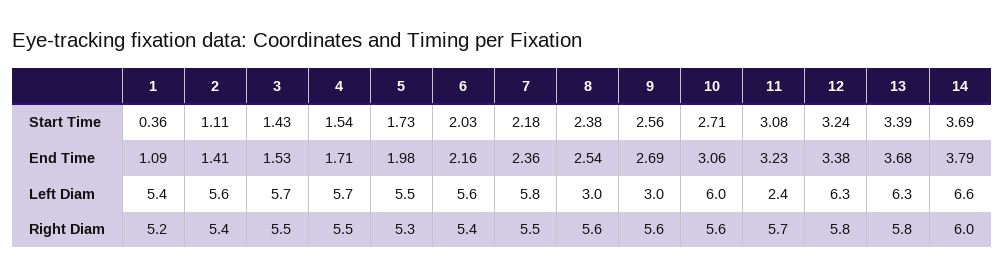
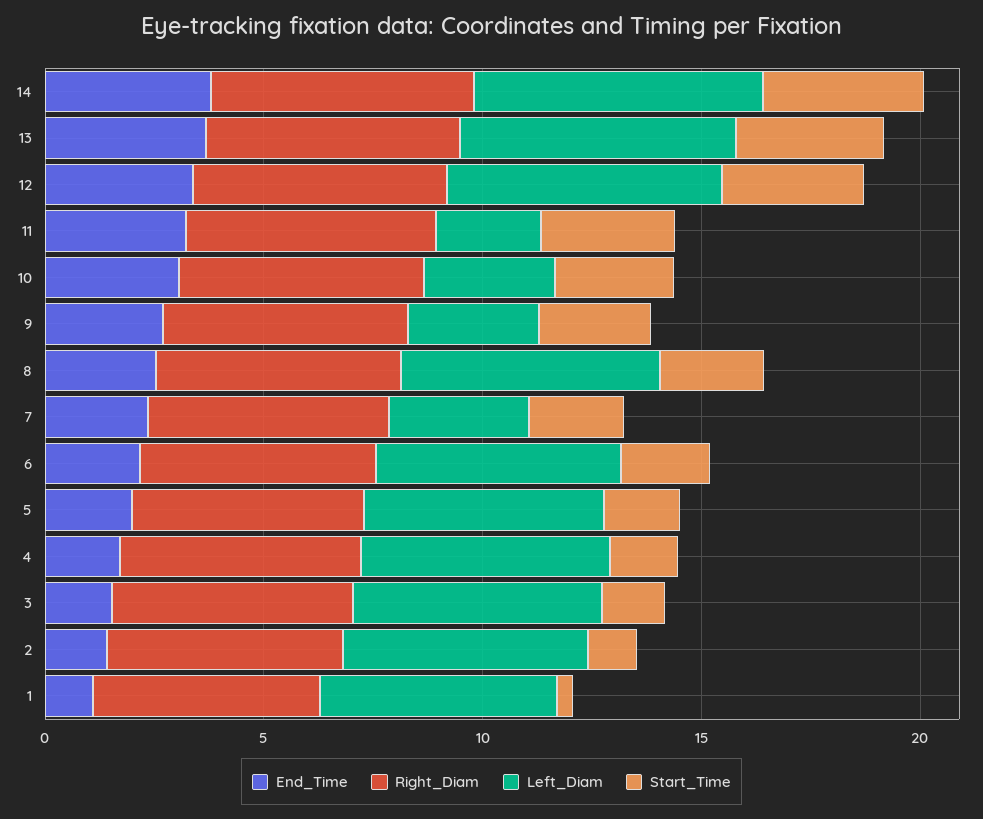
Left Diam, 7: 5.8 -> 3
Left Diam, 8: 3 -> 6
Left Diam, 10: 6 -> 3

